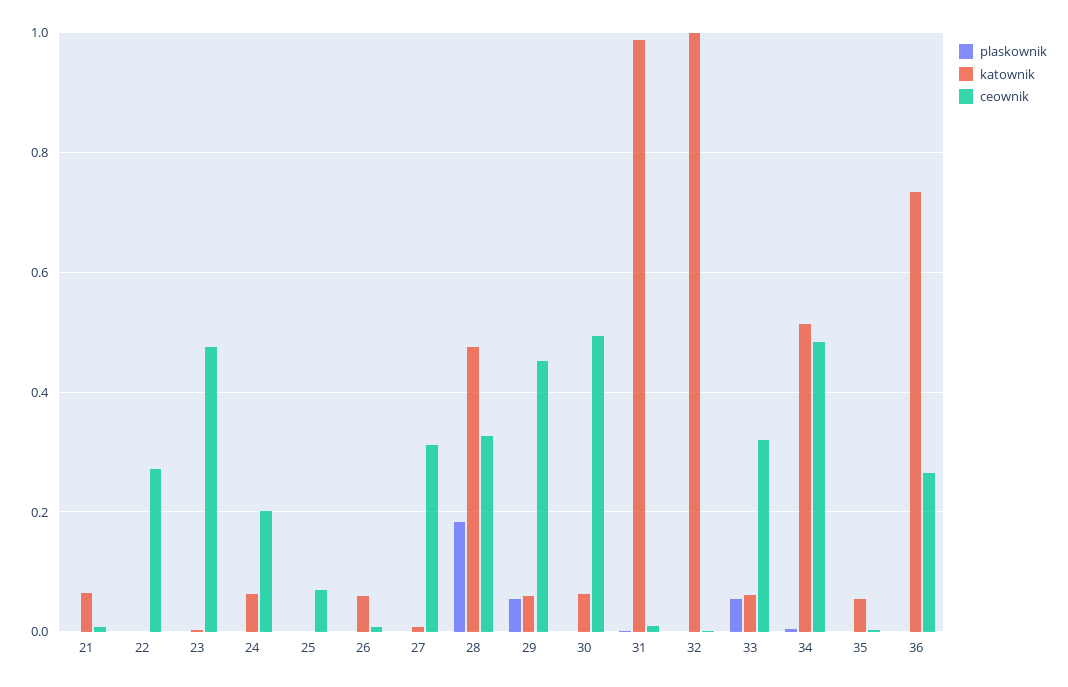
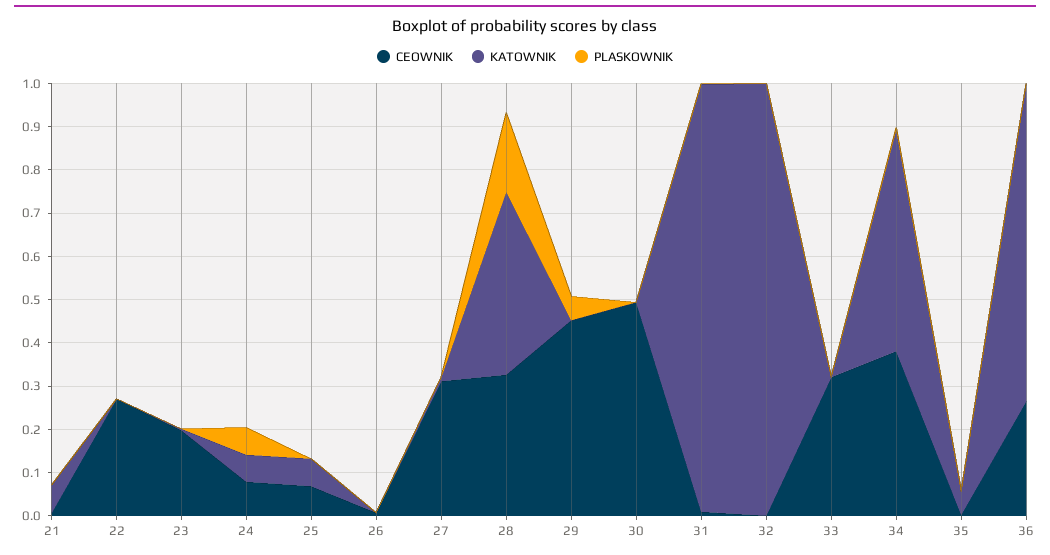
ceownik, 23: 0.48 -> 0.2
plaskownik, 24: 0 -> 0.06
ceownik, 24: 0.2 -> 0.08
katownik, 25: 0 -> 0.06
katownik, 26: 0.06 -> 0
katownik, 28: 0.48 -> 0.42
katownik, 29: 0.06 -> 0
katownik, 30: 0.06 -> 0
plaskownik, 33: 0.06 -> 0
katownik, 33: 0.06 -> 0
ceownik, 34: 0.48 -> 0.38

